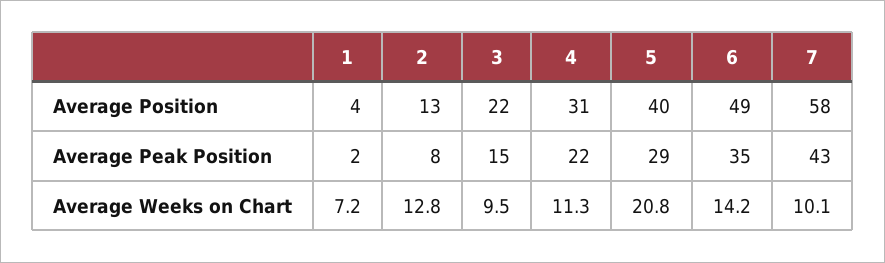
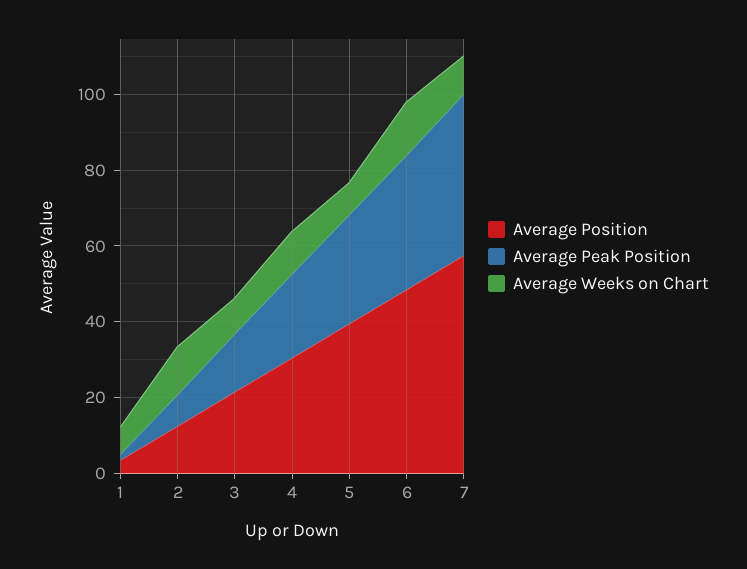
Average Weeks on Chart, 5: 20.8 -> 10

